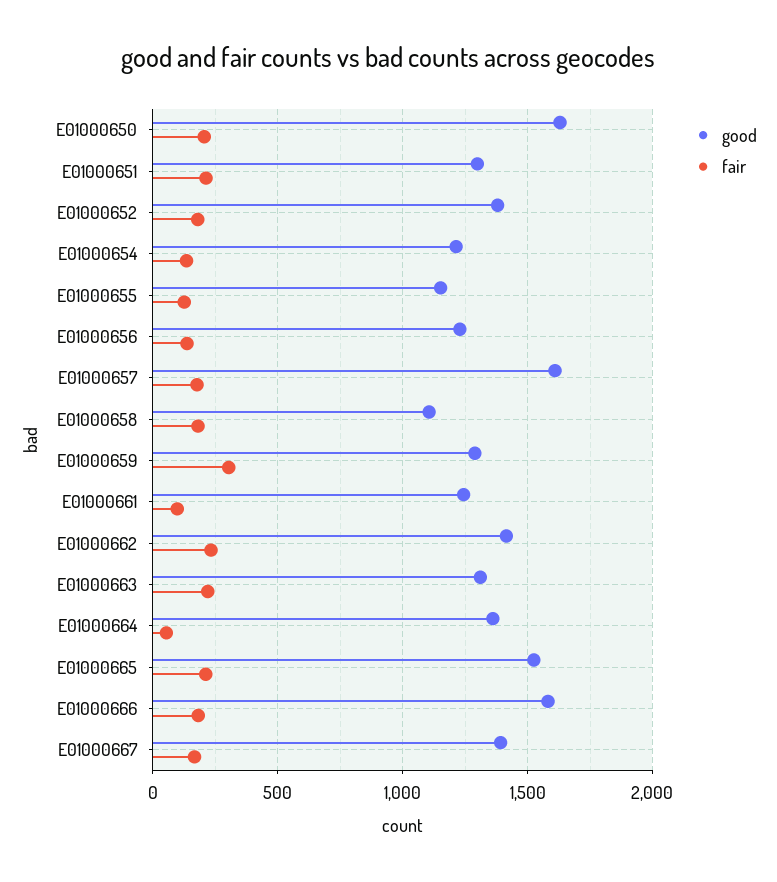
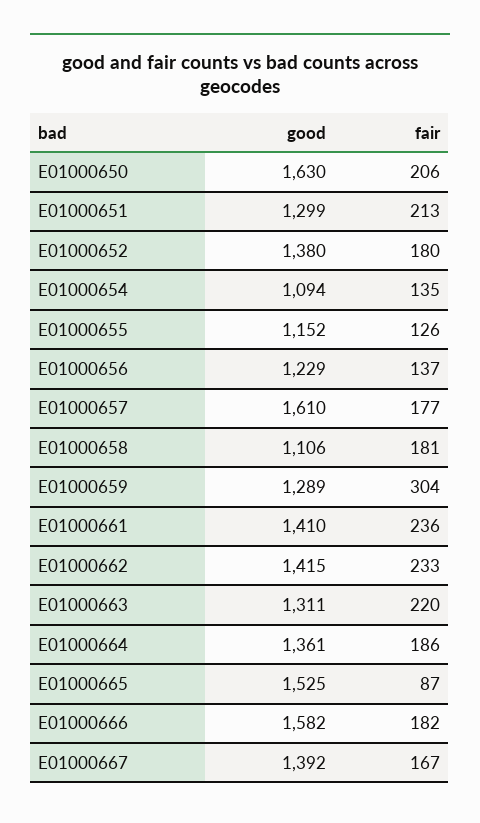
good, E01000654: 1200 -> 1094
good, E01000661: 1250 -> 1410
fair, E01000661: 100 -> 236
fair, E01000664: 50 -> 186
fair, E01000665: 200 -> 87

